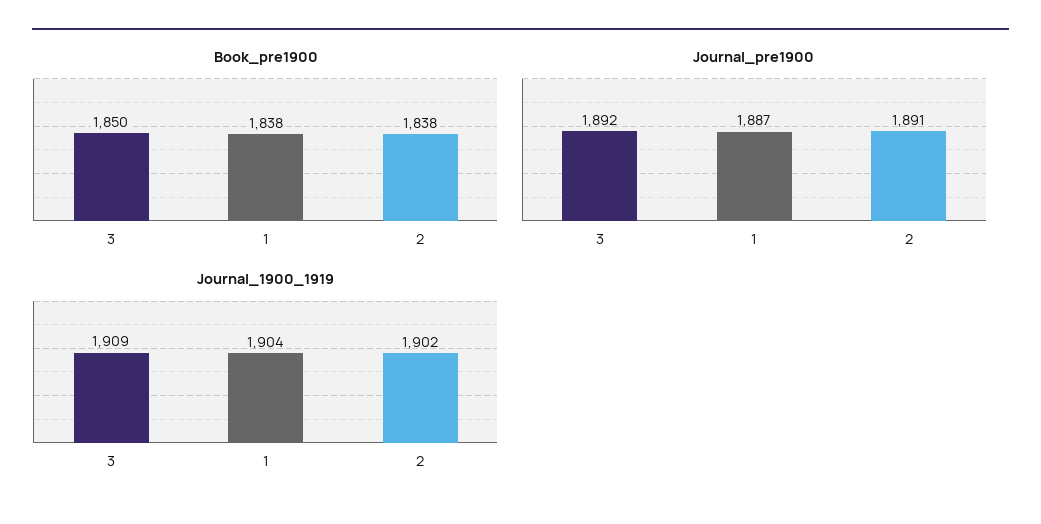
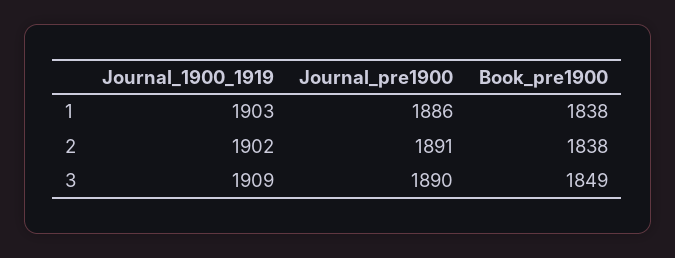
Book_pre1900, 3: 1850 -> 1849
Journal_pre1900, 3: 1892 -> 1890
Journal_pre1900, 1: 1887 -> 1886
Journal_1900_1919, 1: 1904 -> 1903

